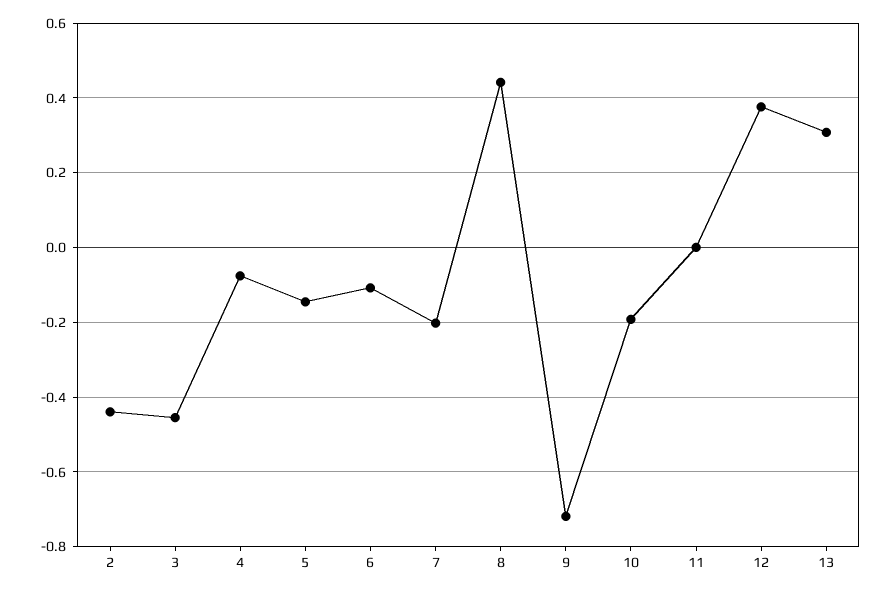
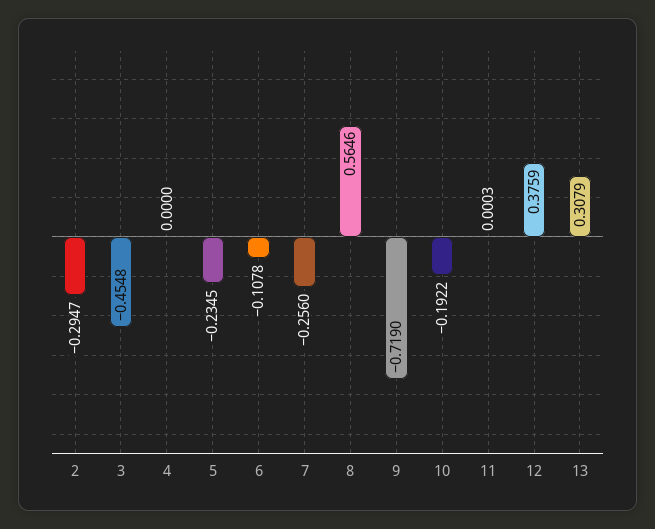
2: -0.44 -> -0.2947
4: -0.08 -> 0
5: -0.14 -> -0.2345
7: -0.2 -> -0.256
8: 0.44 -> 0.5646

